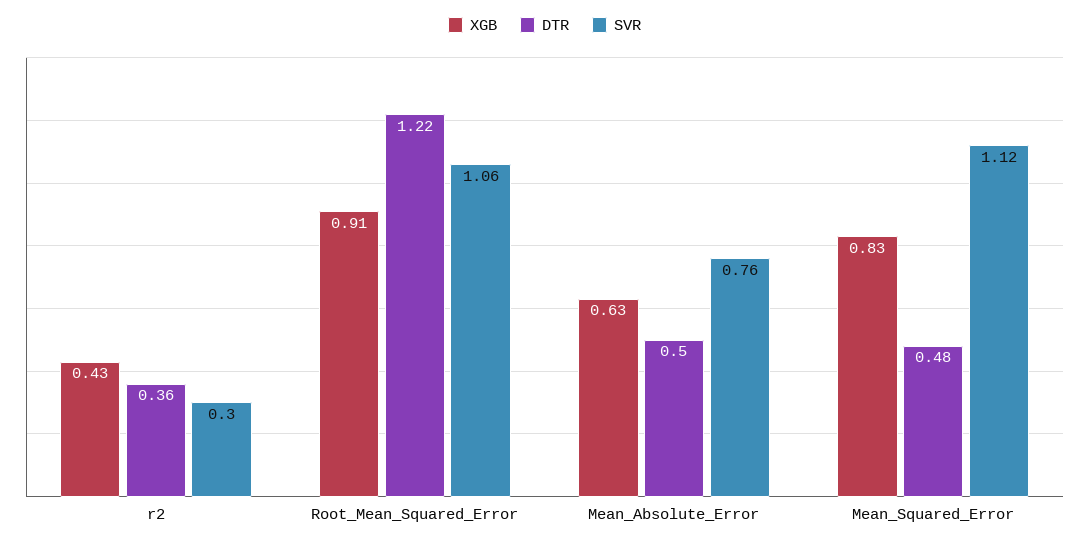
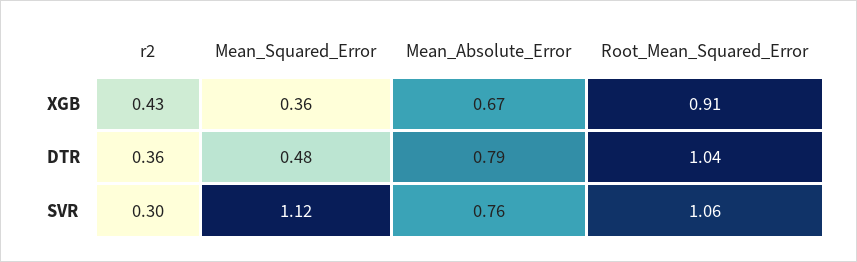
DTR, Root_Mean_Squared_Error: 1.22 -> 1.04
XGB, Mean_Absolute_Error: 0.63 -> 0.67
DTR, Mean_Absolute_Error: 0.5 -> 0.79
XGB, Mean_Squared_Error: 0.83 -> 0.36

